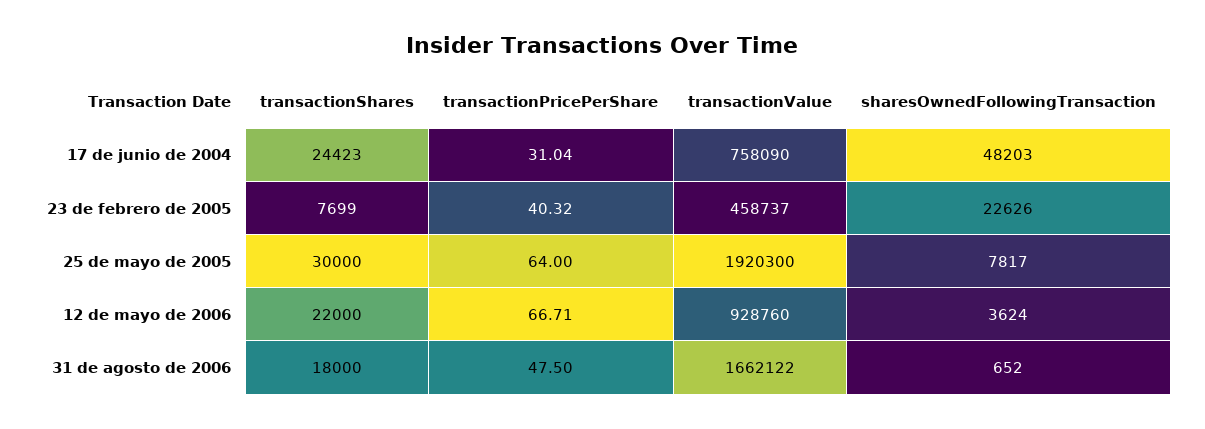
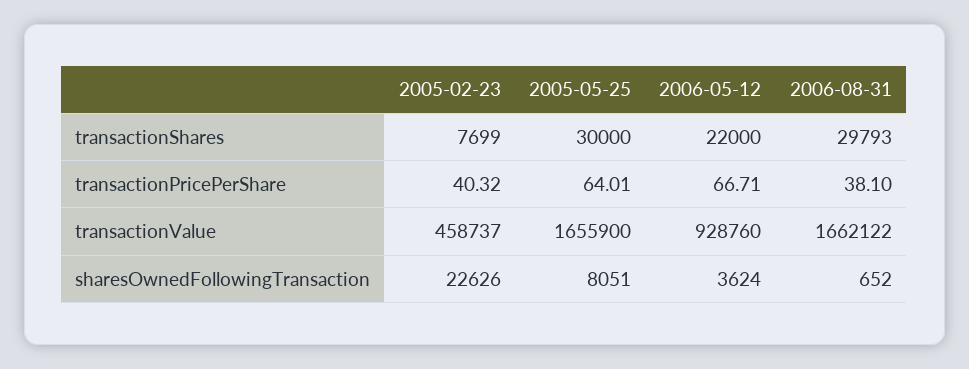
transactionShares, 17 de junio de 2004: 24423 -> none
transactionPricePerShare, 17 de junio de 2004: 31.04 -> none
transactionValue, 17 de junio de 2004: 758090 -> none
sharesOwnedFollowingTransaction, 17 de junio de 2004: 48203 -> none
transactionPricePerShare, 25 de mayo de 2005: 64 -> 64.01
transactionValue, 25 de mayo de 2005: 1920300 -> 1655900
sharesOwnedFollowingTransaction, 25 de mayo de 2005: 7817 -> 8051
transactionShares, 31 de agosto de 2006: 18000 -> 29793
transactionPricePerShare, 31 de agosto de 2006: 47.5 -> 38.1

